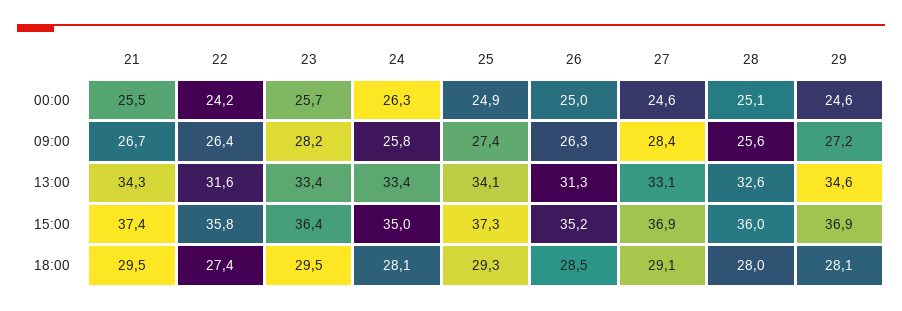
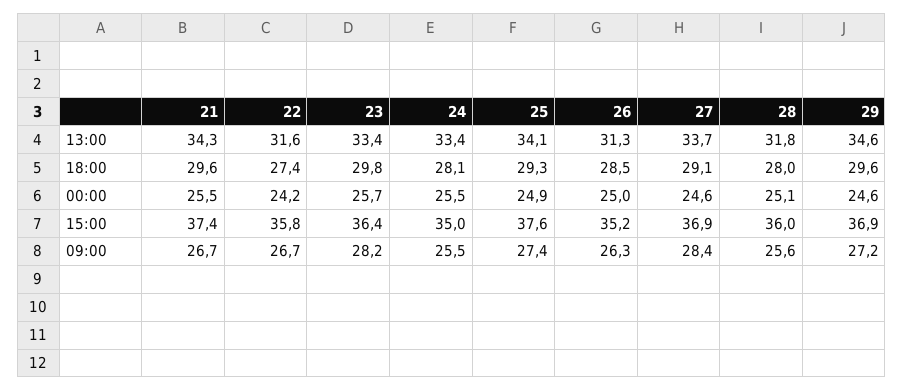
24, 00:00: 26.3 -> 25.5
22, 09:00: 26.4 -> 26.7
24, 09:00: 25.8 -> 25.5
27, 13:00: 33.1 -> 33.7
28, 13:00: 32.6 -> 31.8
25, 15:00: 37.3 -> 37.6
21, 18:00: 29.5 -> 29.6
23, 18:00: 29.5 -> 29.8
29, 18:00: 28.1 -> 29.6

